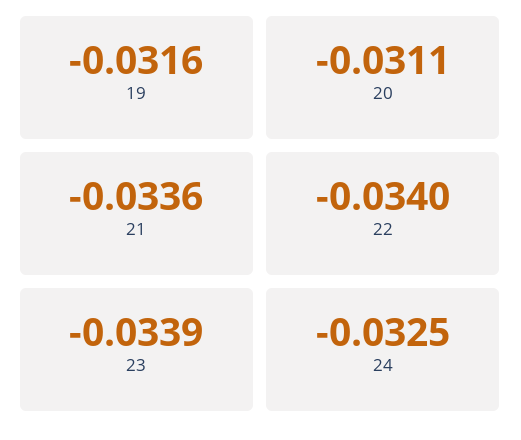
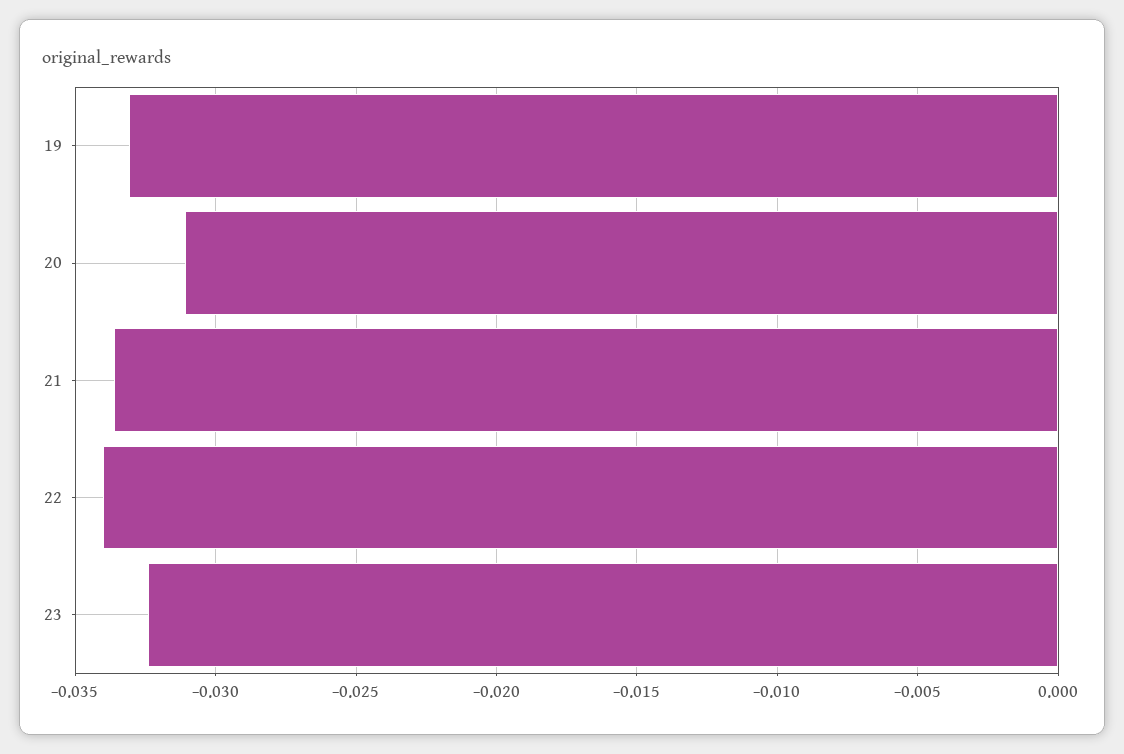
19: -0.0316 -> -0.033
23: -0.0339 -> -0.0325
24: -0.0325 -> none

